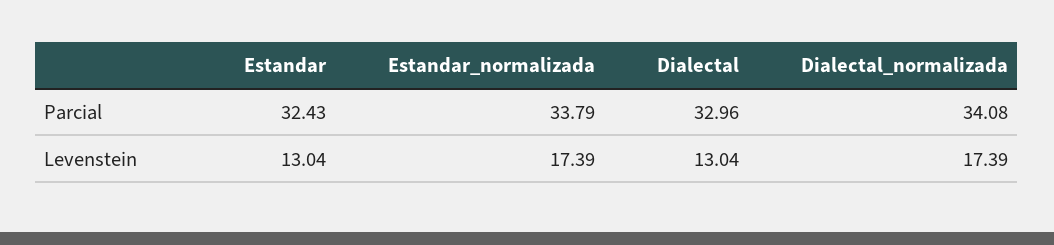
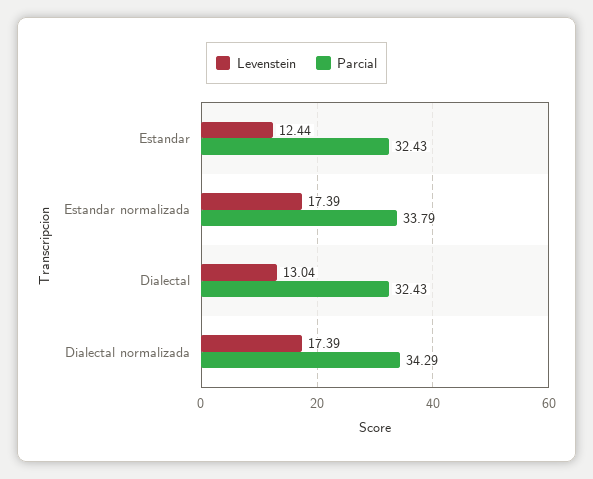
Parcial, Dialectal: 32.96 -> 32.43
Parcial, Dialectal_normalizada: 34.08 -> 34.29
Levenstein, Estandar: 13.04 -> 12.44

